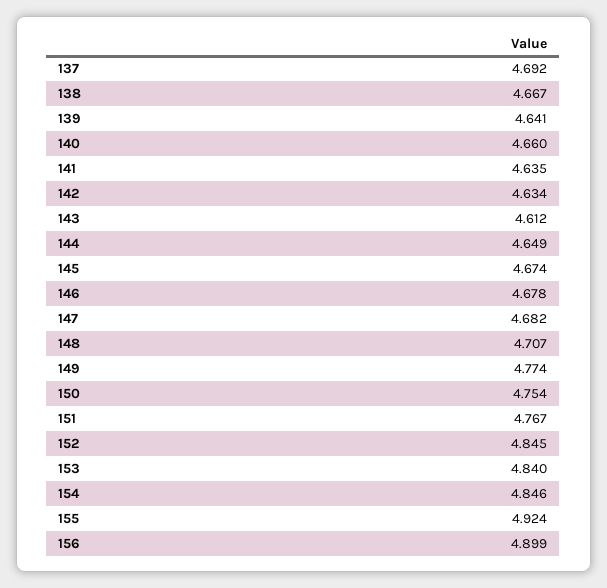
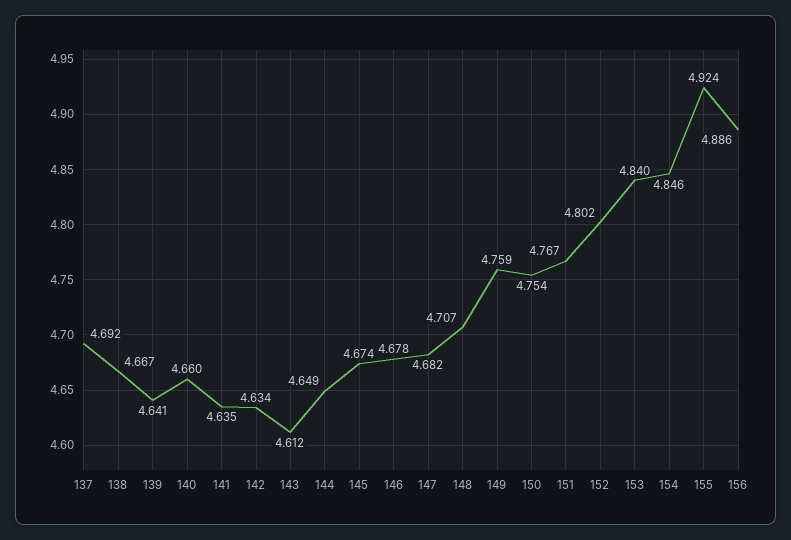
149: 4.774 -> 4.759
152: 4.845 -> 4.802
156: 4.899 -> 4.886

